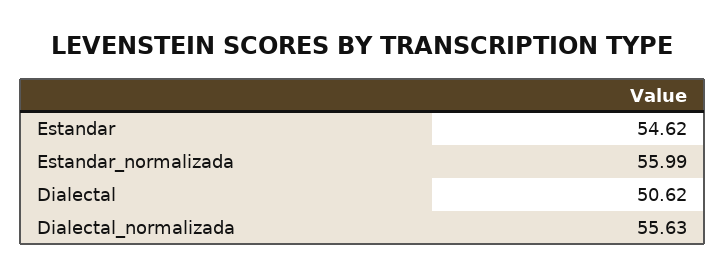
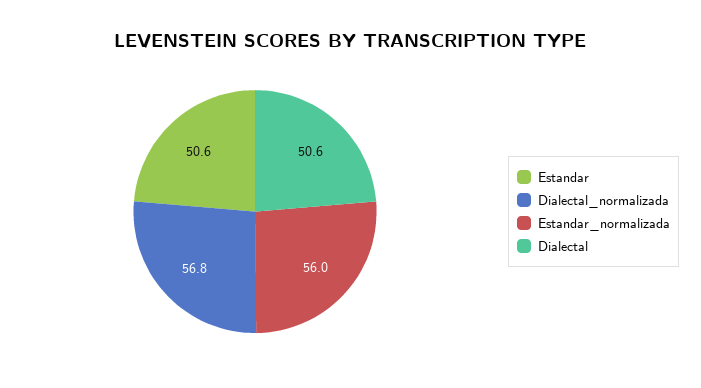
Estandar: 54.62 -> 50.6
Dialectal_normalizada: 55.63 -> 56.8

